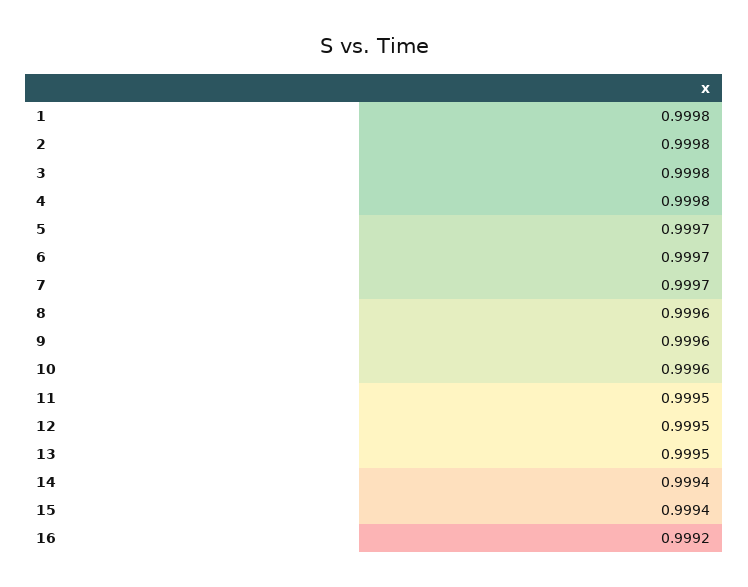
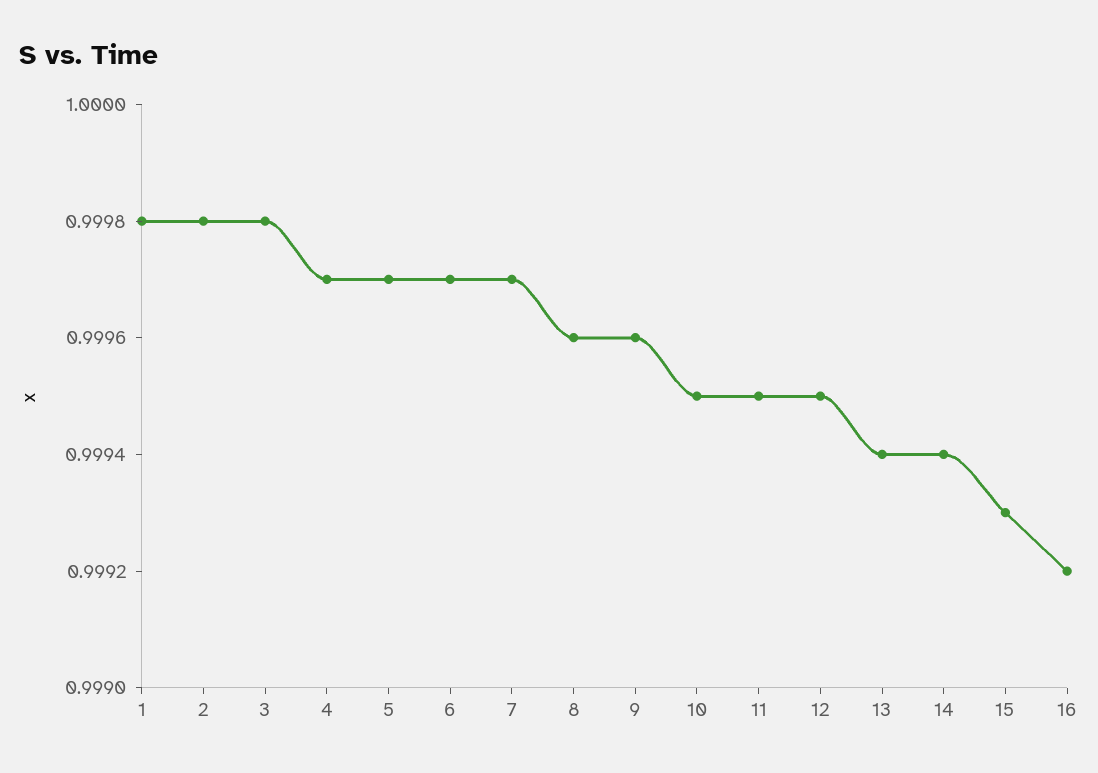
4: 0.9998 -> 0.9997
10: 0.9996 -> 0.9995
13: 0.9995 -> 0.9994
15: 0.9994 -> 0.9993

